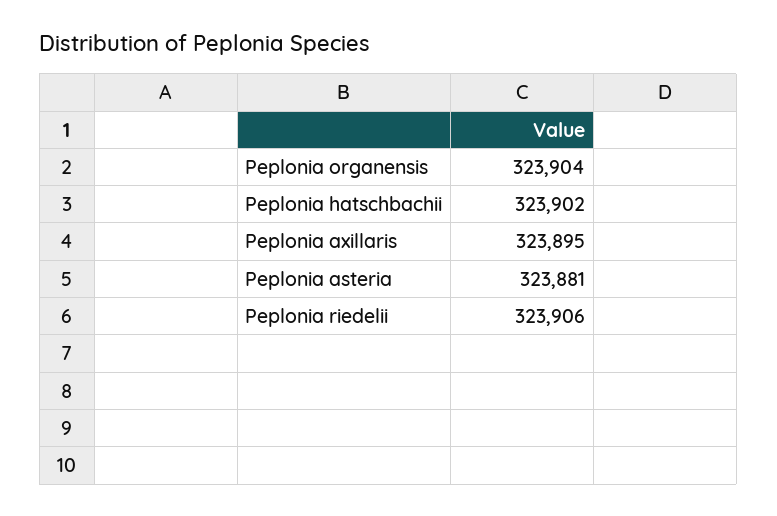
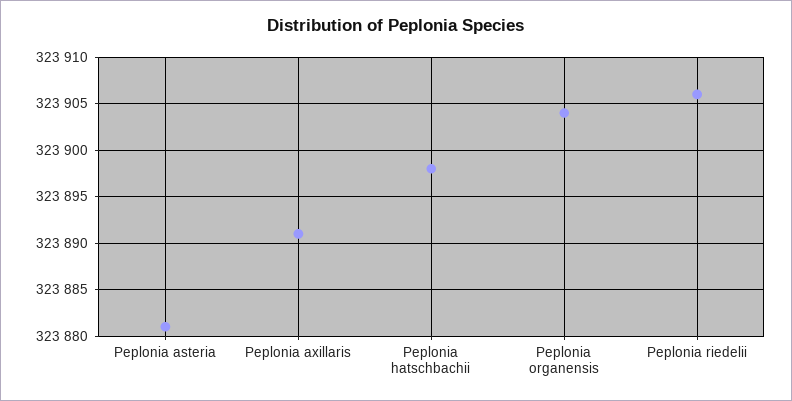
Peplonia hatschbachii: 323902 -> 323898
Peplonia axillaris: 323895 -> 323891

